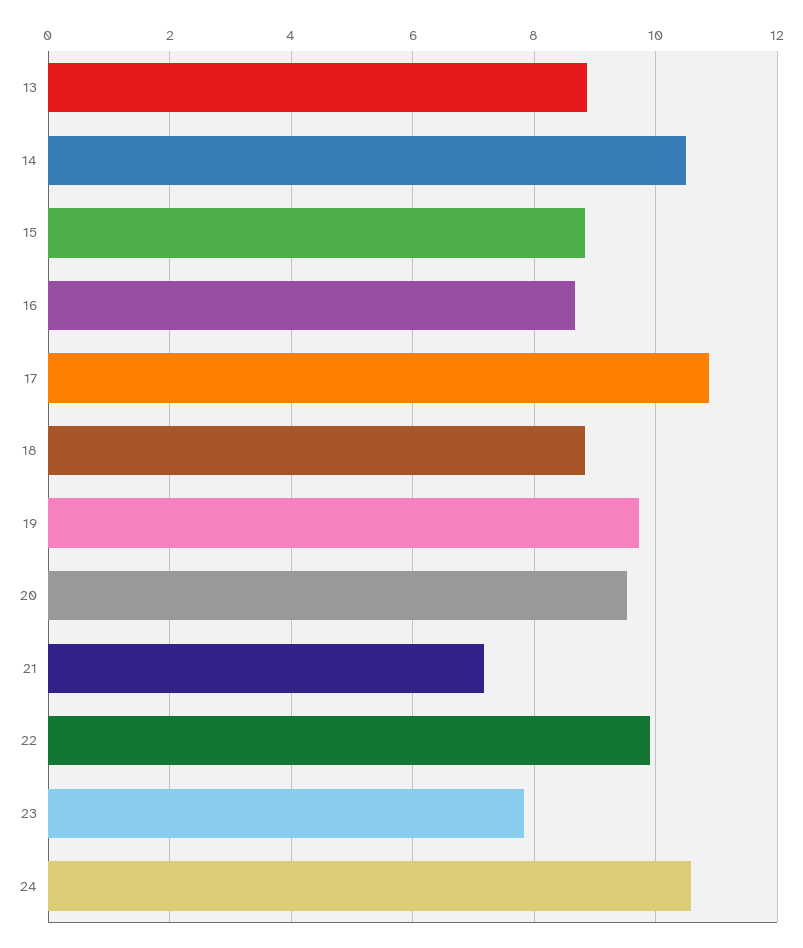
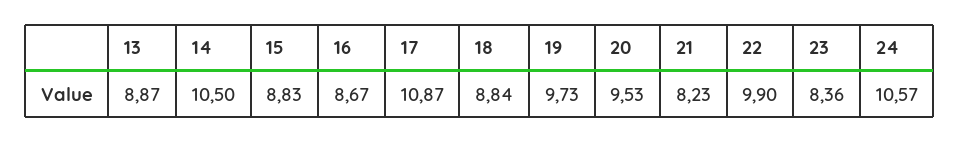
21: 7.2 -> 8.23
23: 7.8 -> 8.36

